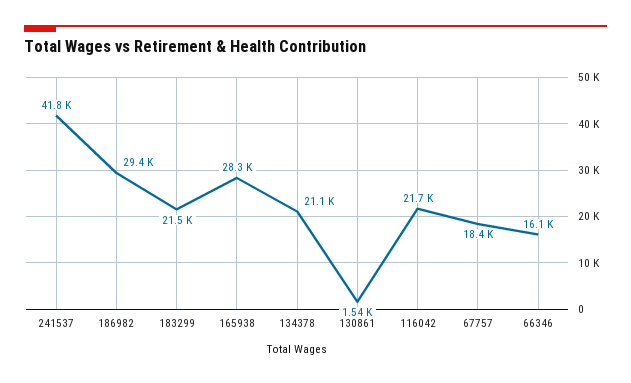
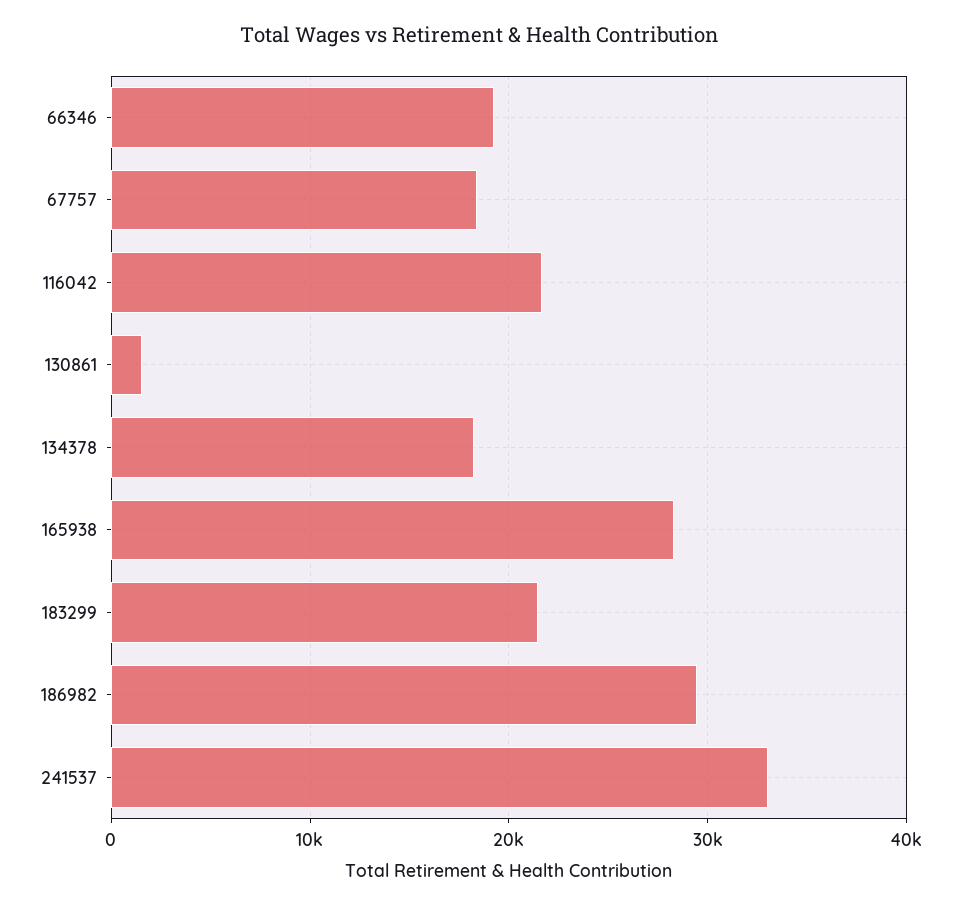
241537: 41800 -> 33000
134378: 21100 -> 18000
66346: 16100 -> 19000

